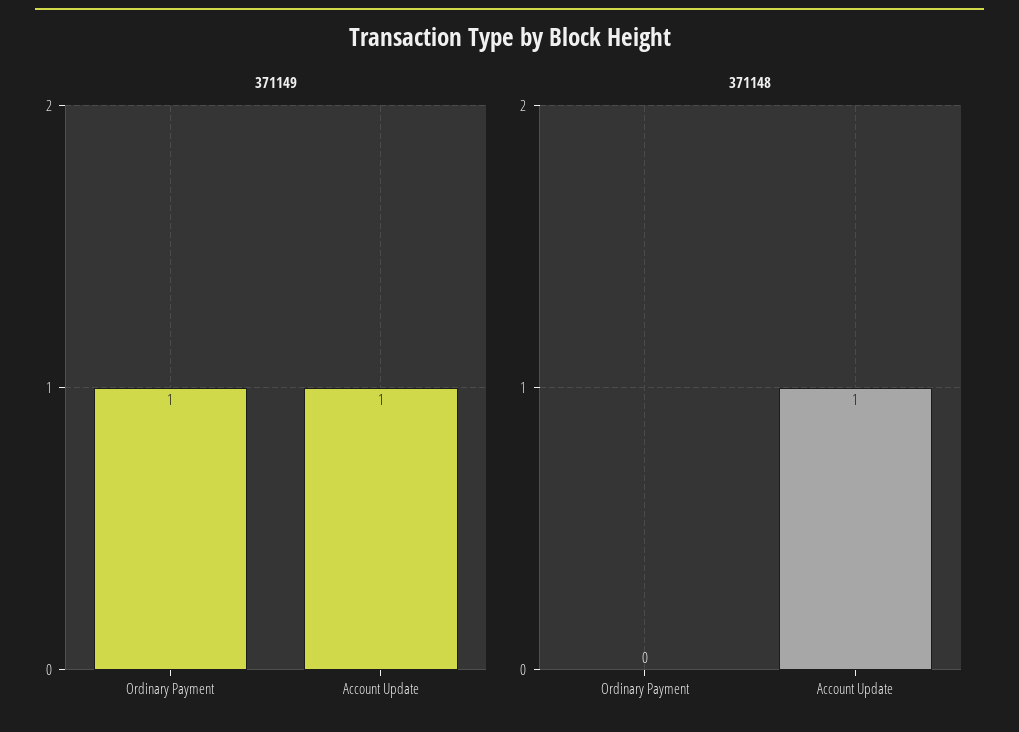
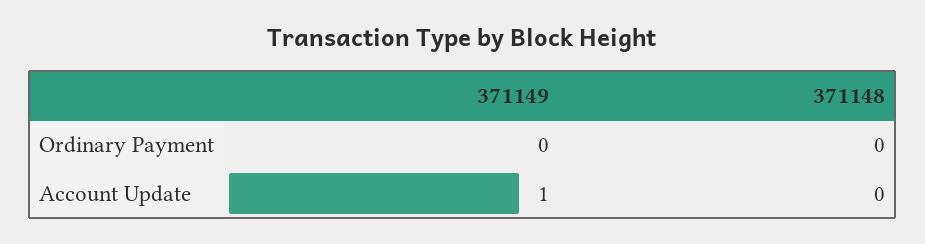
371149, Ordinary Payment: 1 -> 0
371148, Account Update: 1 -> 0

